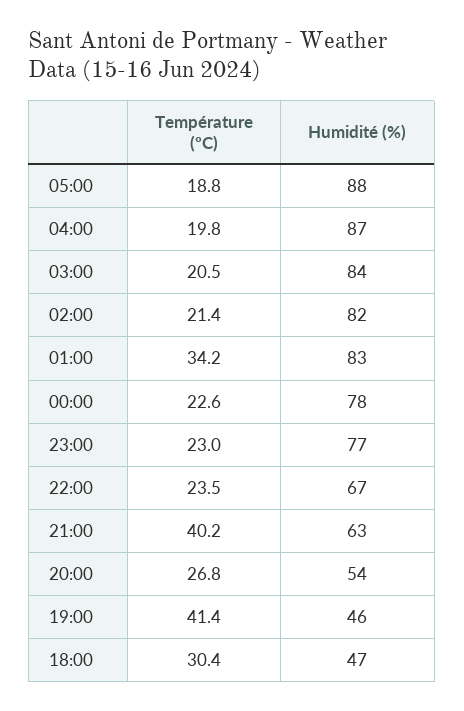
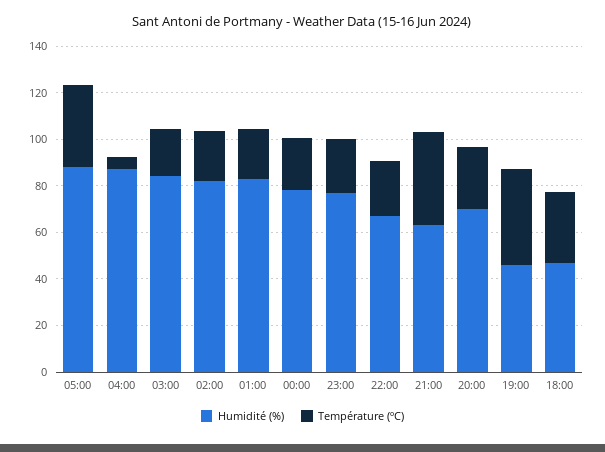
Température (ºC), 05:00: 18.8 -> 35
Température (ºC), 04:00: 19.8 -> 5
Température (ºC), 01:00: 34.2 -> 20
Humidité (%), 20:00: 54 -> 70

